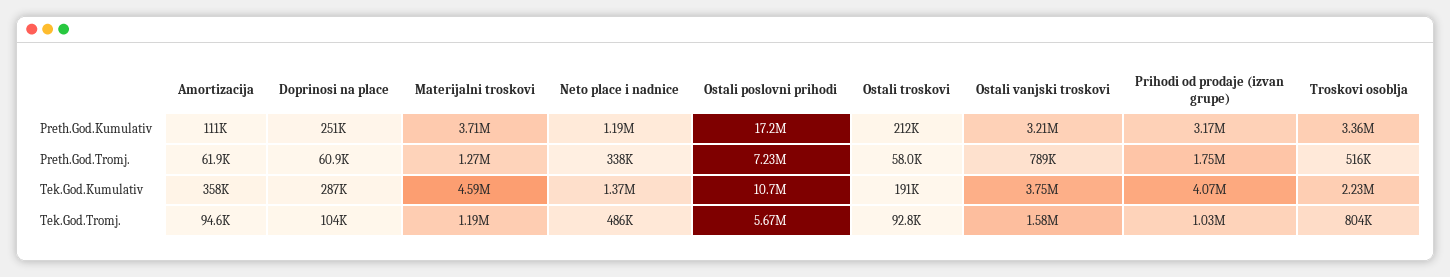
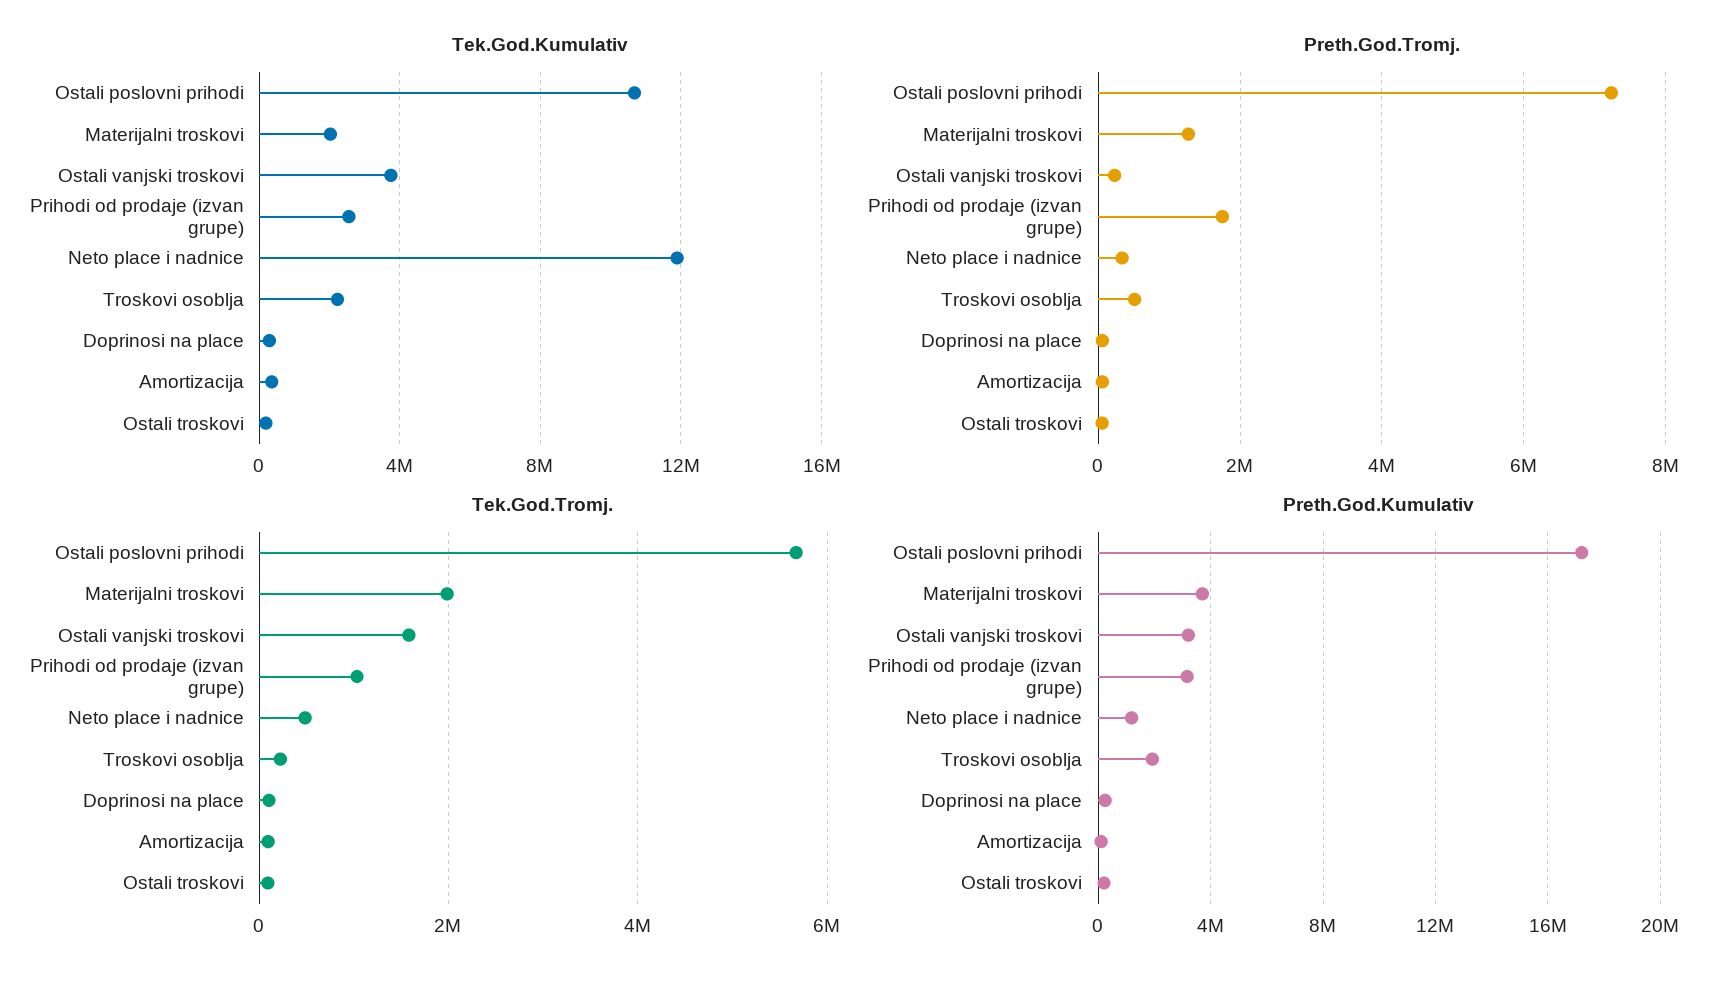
Preth.God.Kumulativ, Troskovi osoblja: 3360000 -> 2000000
Preth.God.Tromj., Ostali vanjski troskovi: 789000 -> 200000
Tek.God.Kumulativ, Materijalni troskovi: 4590000 -> 2000000
Tek.God.Kumulativ, Neto place i nadnice: 1370000 -> 12000000
Tek.God.Kumulativ, Prihodi od prodaje (izvan grupe): 4070000 -> 2500000
Tek.God.Tromj., Materijalni troskovi: 1190000 -> 2000000
Tek.God.Tromj., Troskovi osoblja: 804000 -> 200000

